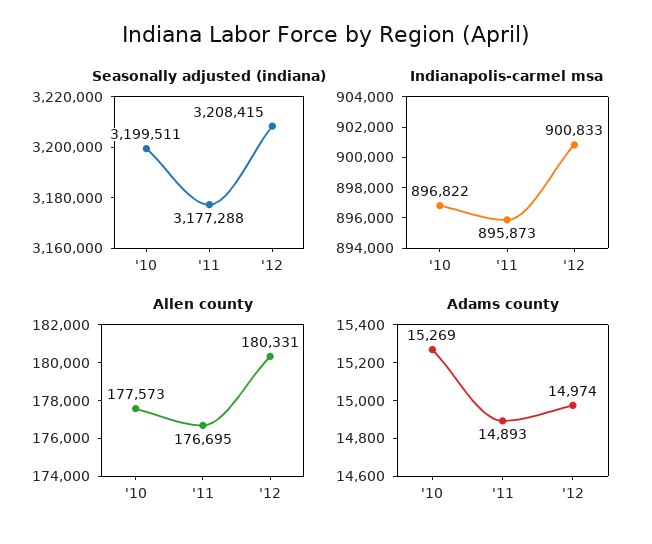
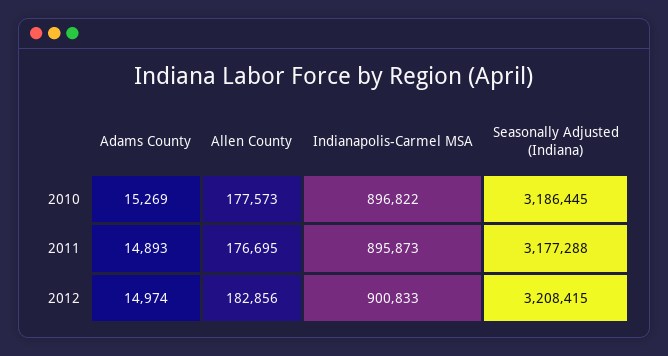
Seasonally adjusted (indiana), '10: 3199511 -> 3186445
Allen county, '12: 180331 -> 182856

